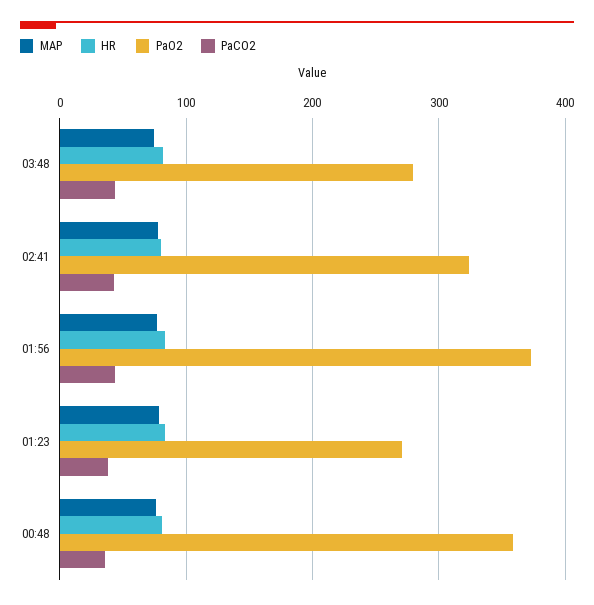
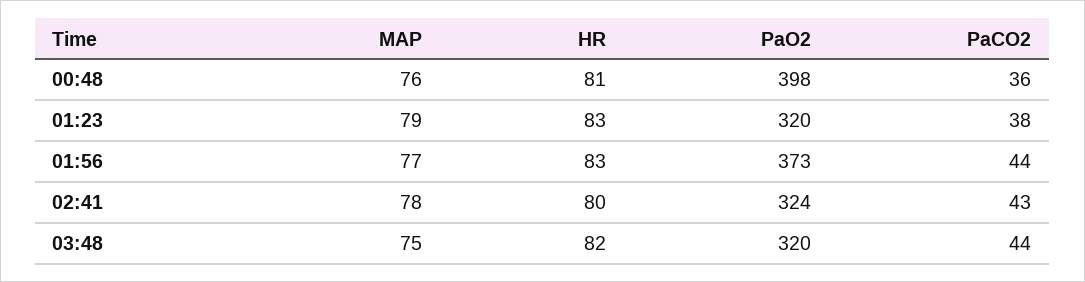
PaO2, 03:48: 280 -> 320
PaO2, 01:23: 270 -> 320
PaO2, 00:48: 360 -> 398

